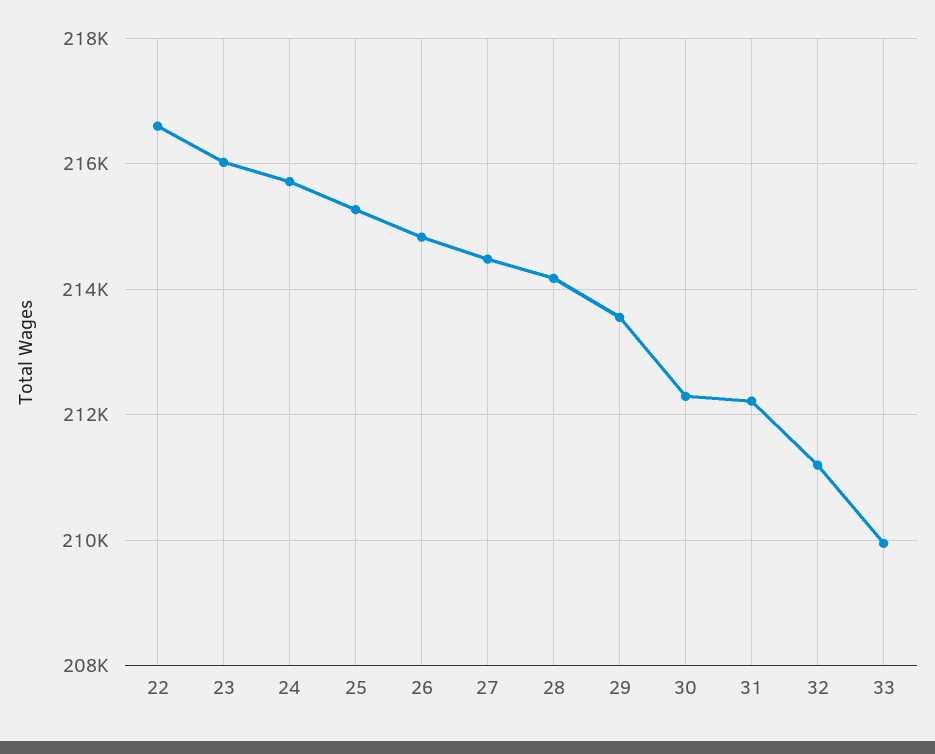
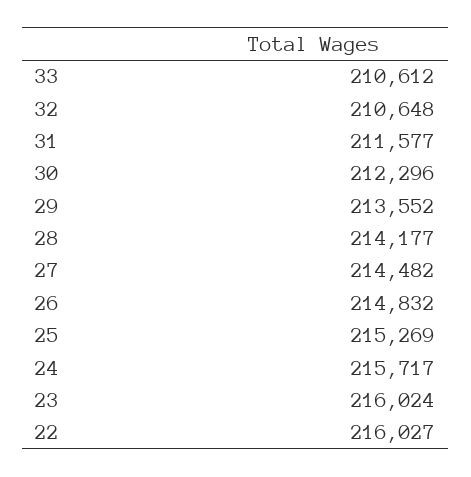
22: 216600 -> 216027
31: 212200 -> 211577
32: 211200 -> 210648
33: 210000 -> 210612

